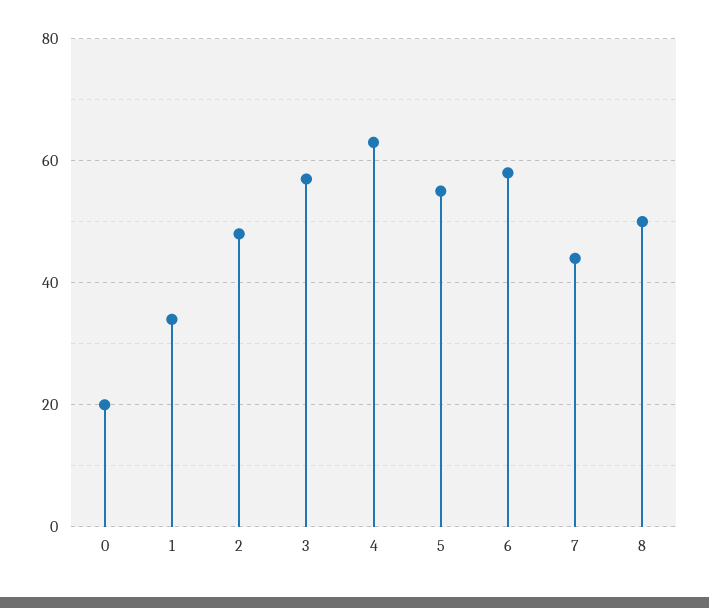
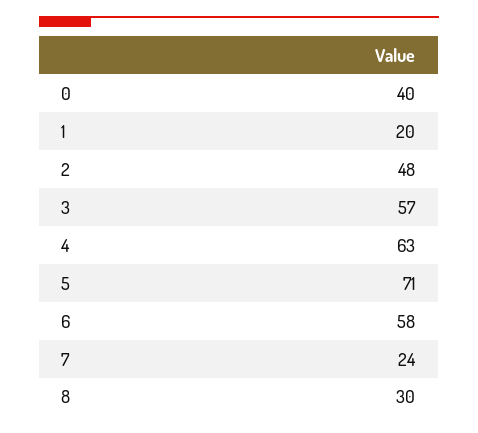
0: 20 -> 40
1: 35 -> 20
5: 55 -> 71
7: 45 -> 24
8: 50 -> 30

